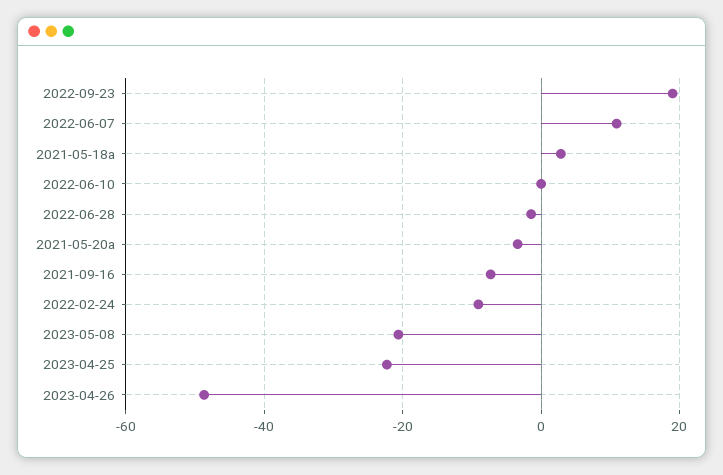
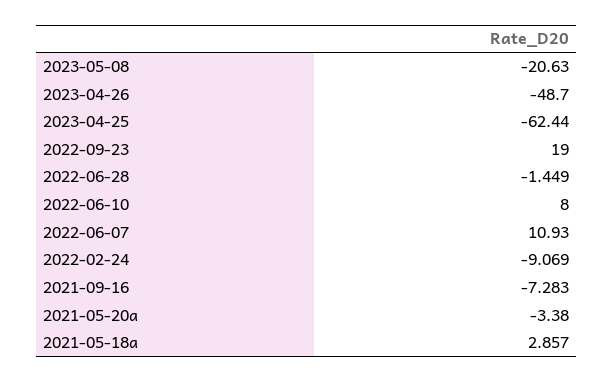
2022-06-10: 0 -> 8
2023-04-25: -22 -> -62.44

